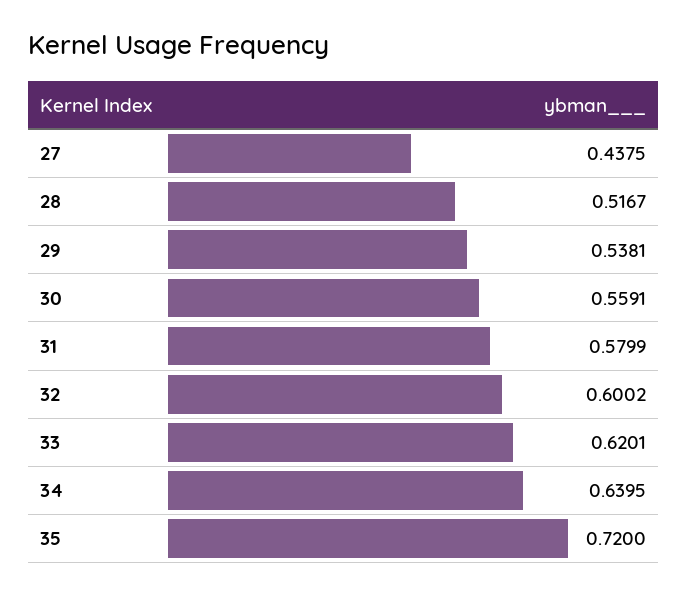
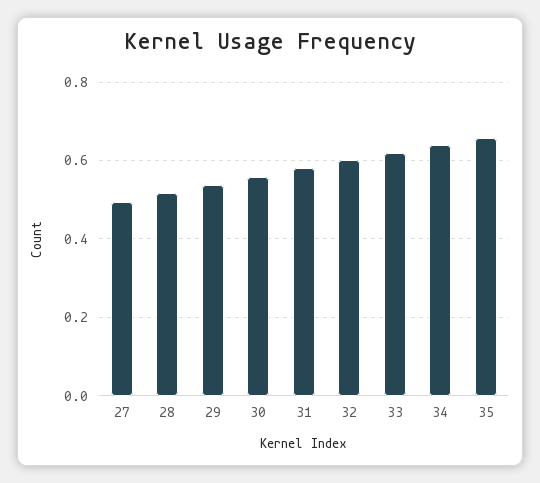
27: 0.4375 -> 0.5
35: 0.72 -> 0.66

